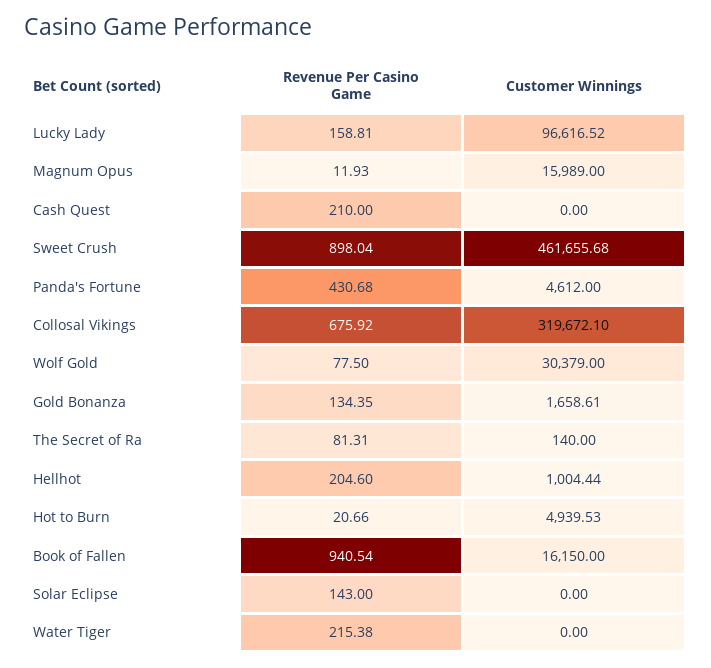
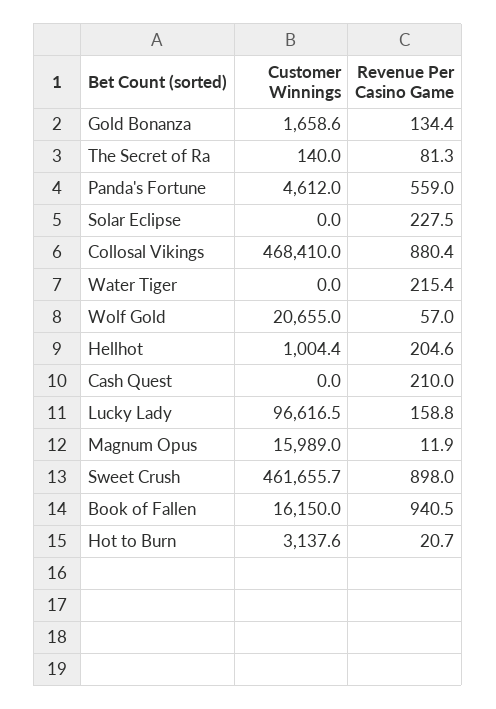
Revenue Per Casino Game, Panda's Fortune: 430.68 -> 559
Revenue Per Casino Game, Collosal Vikings: 675.92 -> 880.4
Customer Winnings, Collosal Vikings: 319672.1 -> 468410
Revenue Per Casino Game, Wolf Gold: 77.5 -> 57
Customer Winnings, Wolf Gold: 30379 -> 20655
Customer Winnings, Hot to Burn: 4939.53 -> 3137.6
Revenue Per Casino Game, Solar Eclipse: 143 -> 227.5

